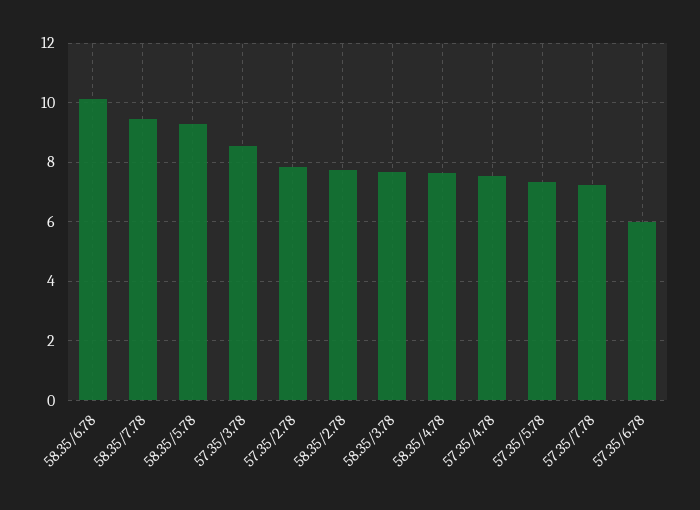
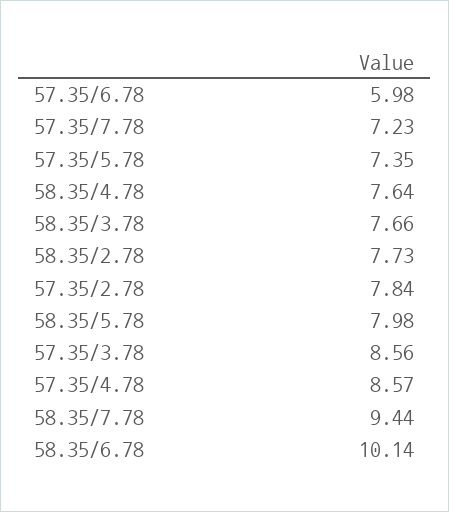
58.35/5.78: 9.25 -> 7.98
57.35/4.78: 7.5 -> 8.57

